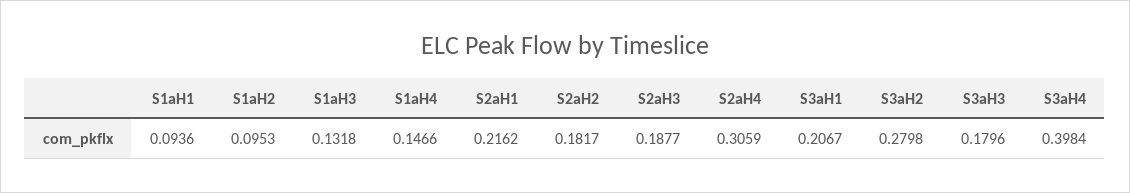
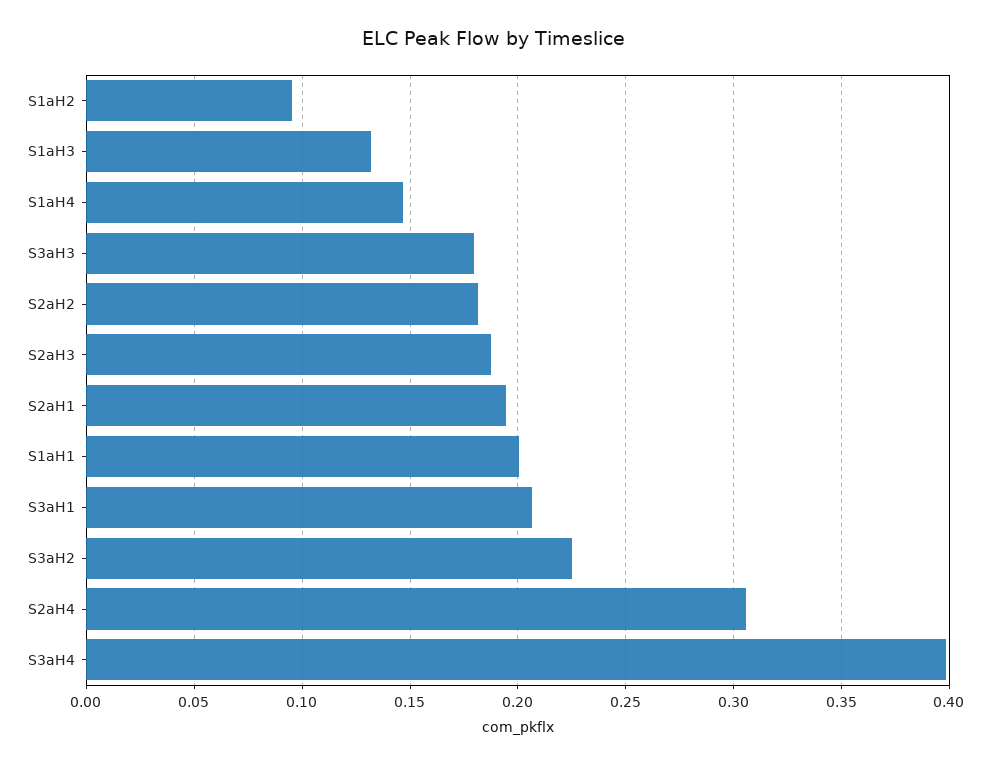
S1aH1: 0.0936 -> 0.2
S2aH1: 0.2162 -> 0.195
S3aH2: 0.2798 -> 0.225

